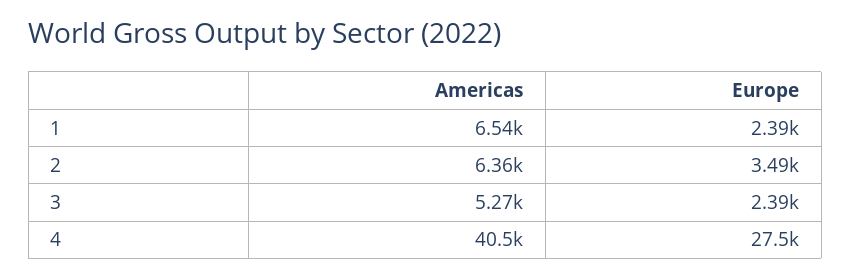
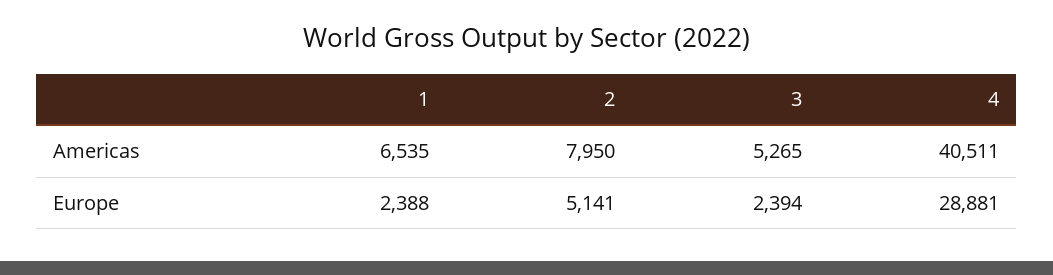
Americas, 2: 6360 -> 7950
Europe, 2: 3490 -> 5141
Europe, 4: 27500 -> 28881

